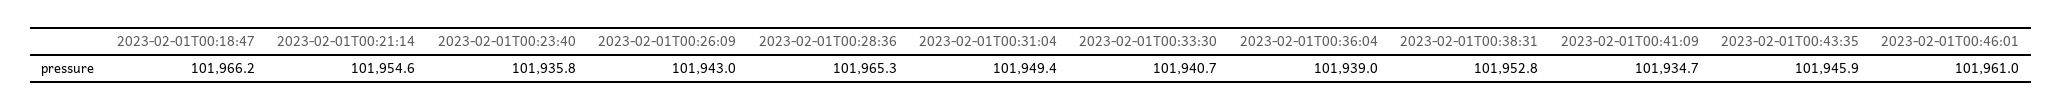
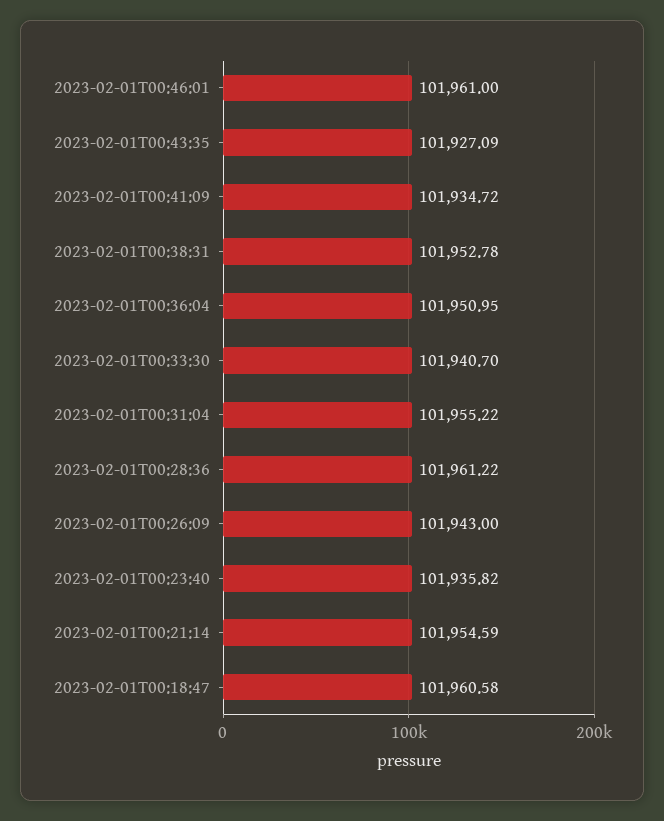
2023-02-01T00:18:47: 101966.2 -> 101960.58
2023-02-01T00:28:36: 101965.3 -> 101961.22
2023-02-01T00:31:04: 101949.4 -> 101955.22
2023-02-01T00:36:04: 101939 -> 101950.95
2023-02-01T00:43:35: 101945.9 -> 101927.09

